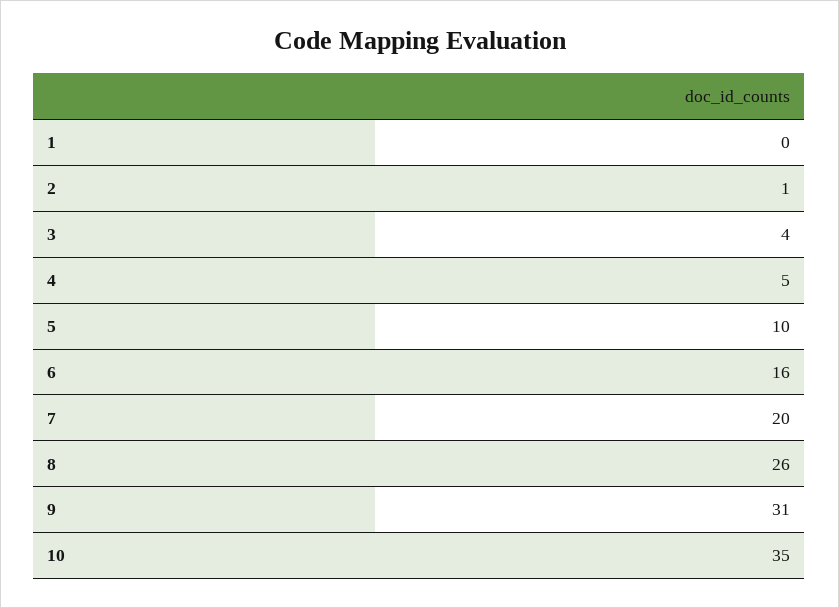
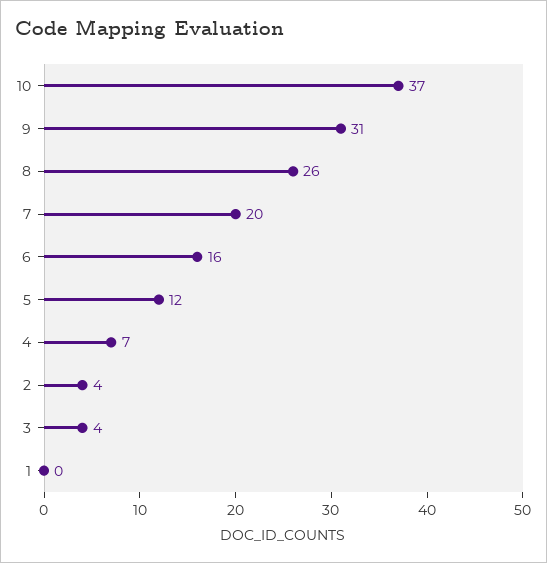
2: 1 -> 4
4: 5 -> 7
5: 10 -> 12
10: 35 -> 37

